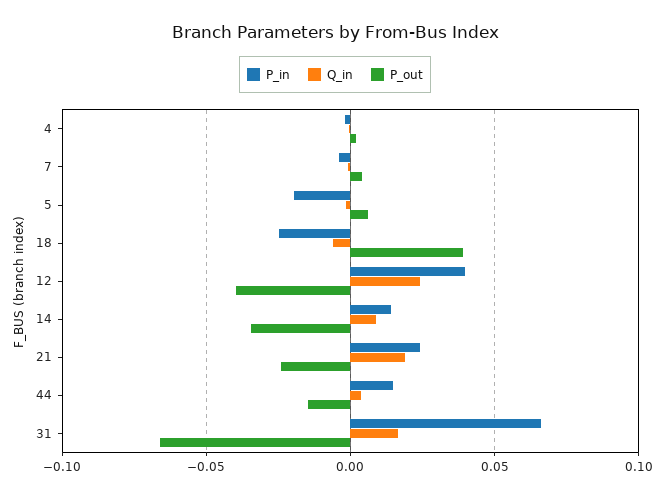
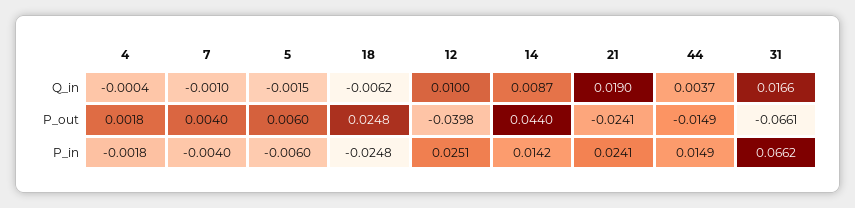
P_in, 5: -0.02 -> -0.006
P_out, 18: 0.04 -> 0.0248
P_in, 12: 0.04 -> 0.0251
Q_in, 12: 0.025 -> 0.01
P_out, 14: -0.035 -> 0.044

